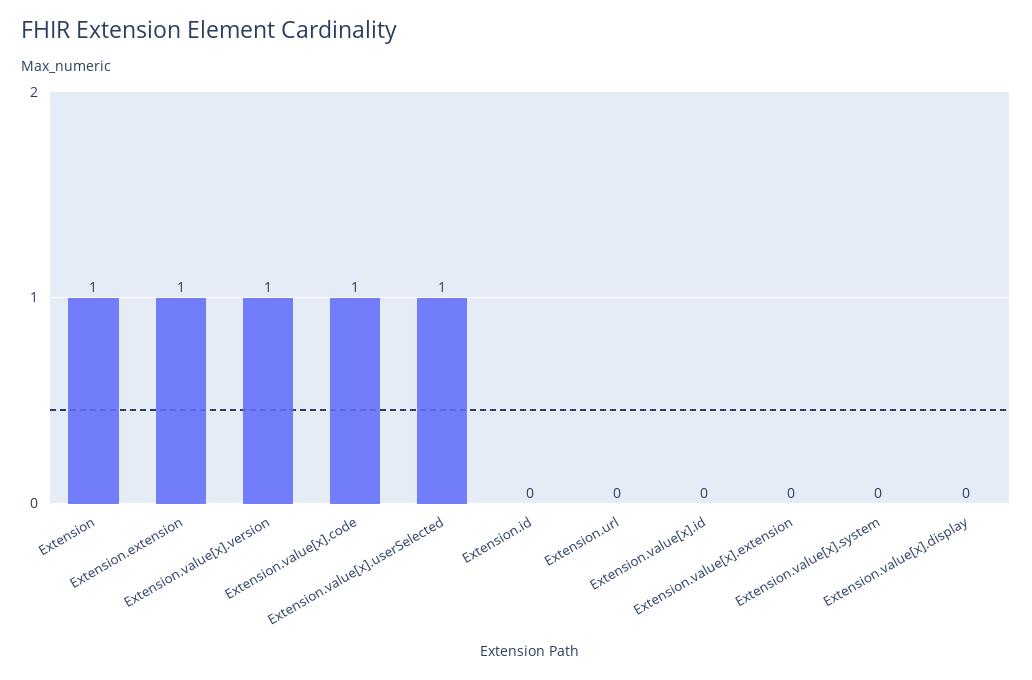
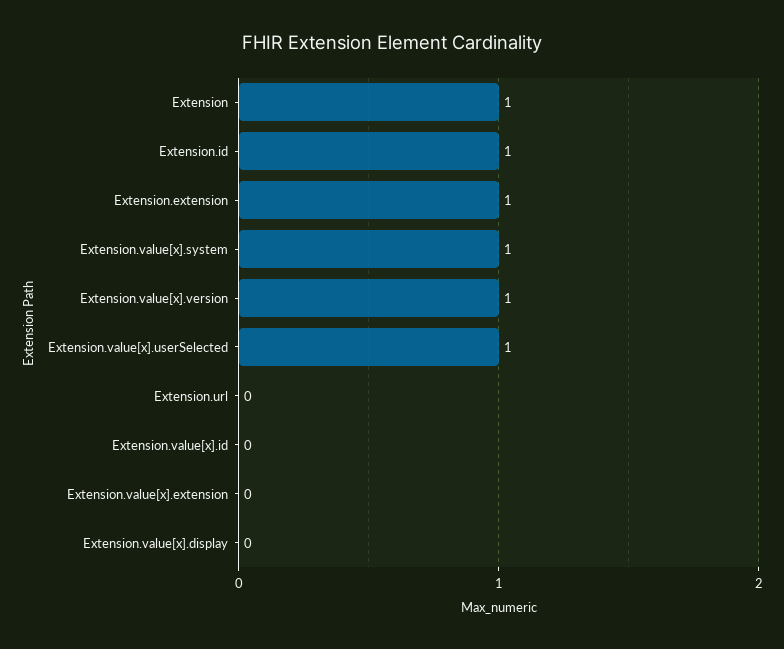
Extension.value[x].code: 1 -> none
Extension.id: 0 -> 1
Extension.value[x].system: 0 -> 1

